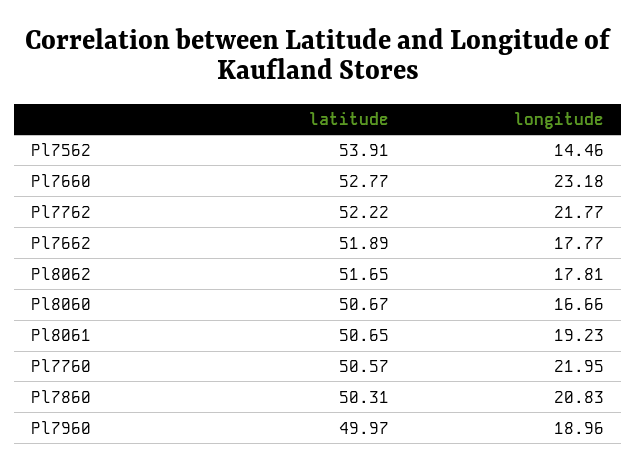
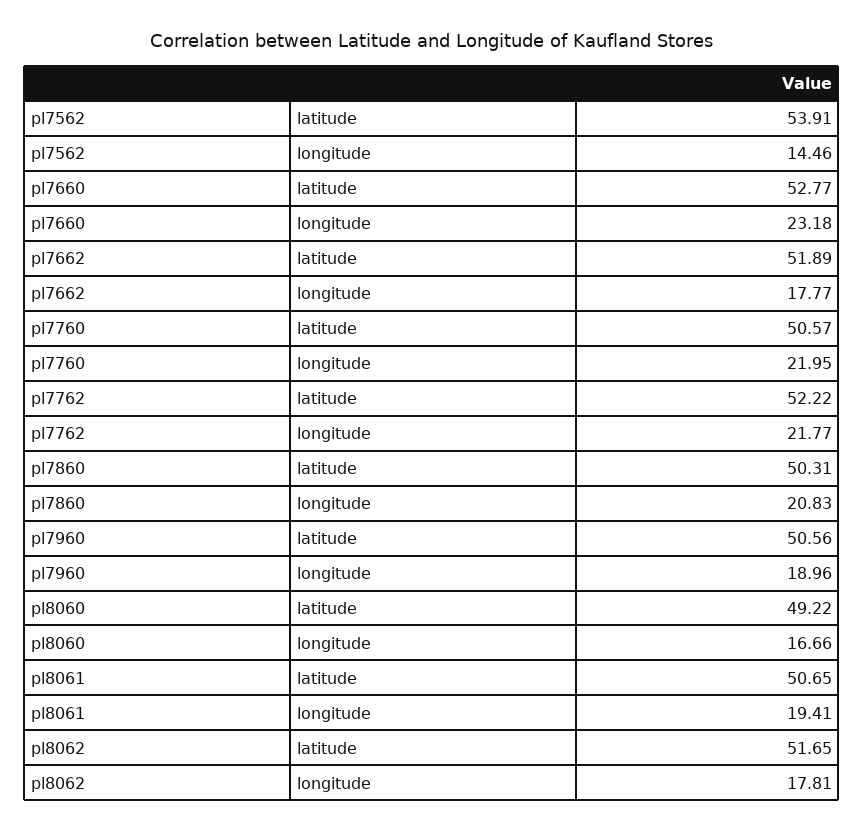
latitude, Pl8060: 50.67 -> 49.22
longitude, Pl8061: 19.23 -> 19.41
latitude, Pl7960: 49.97 -> 50.56

